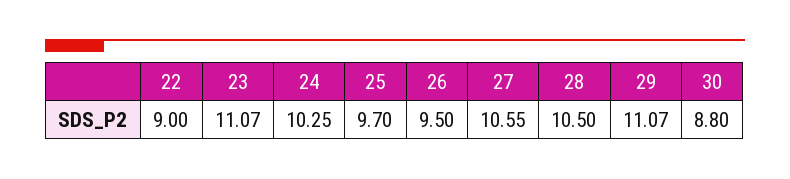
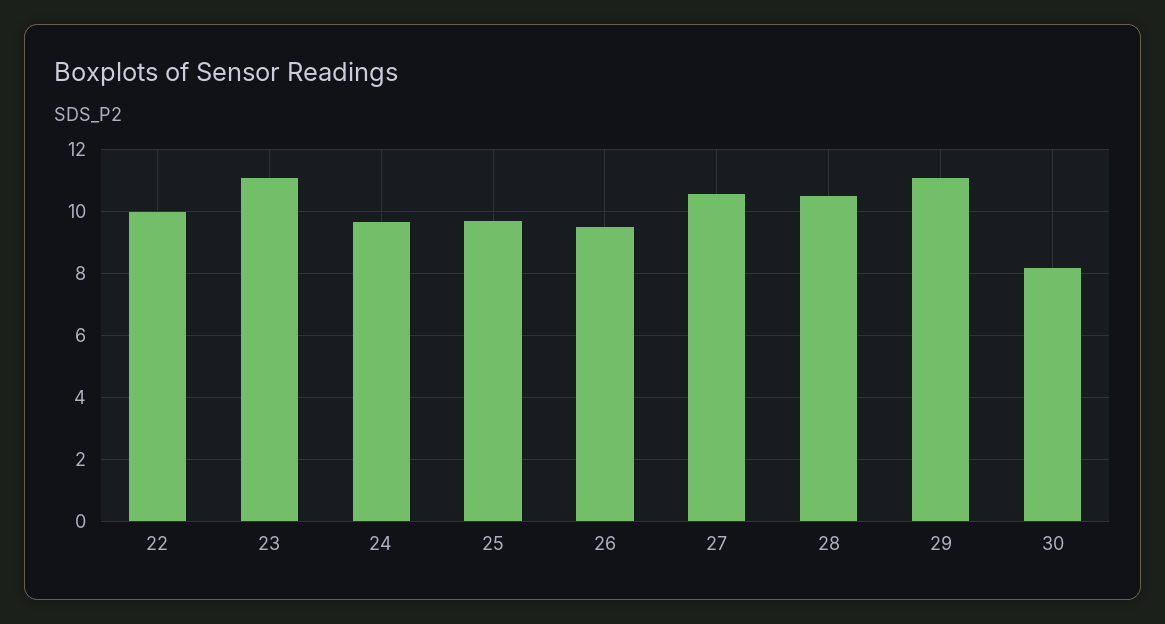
22: 9 -> 10
24: 10.25 -> 9.6
30: 8.8 -> 8.2

